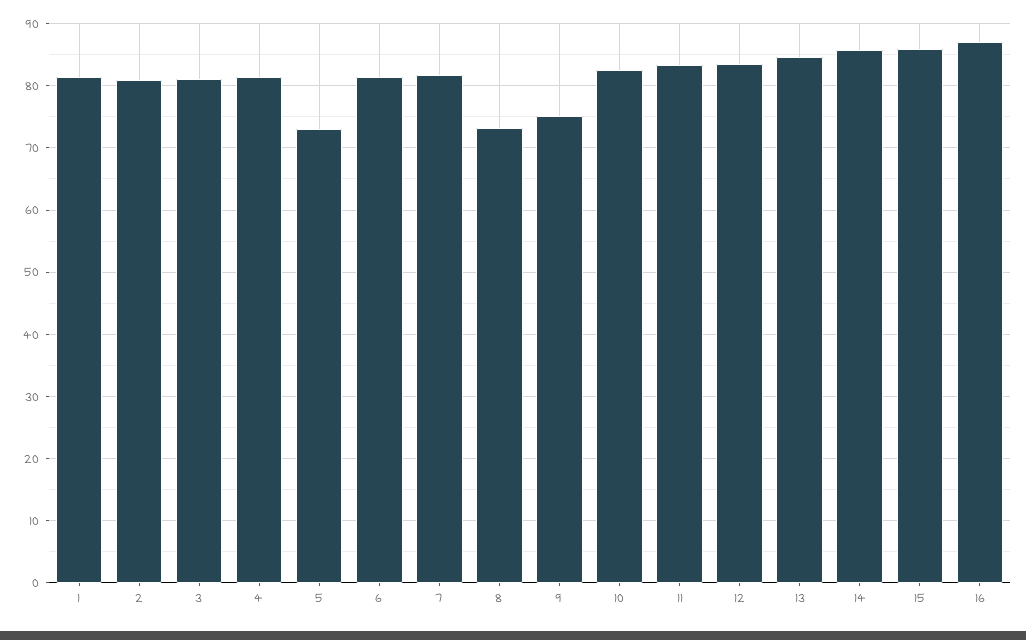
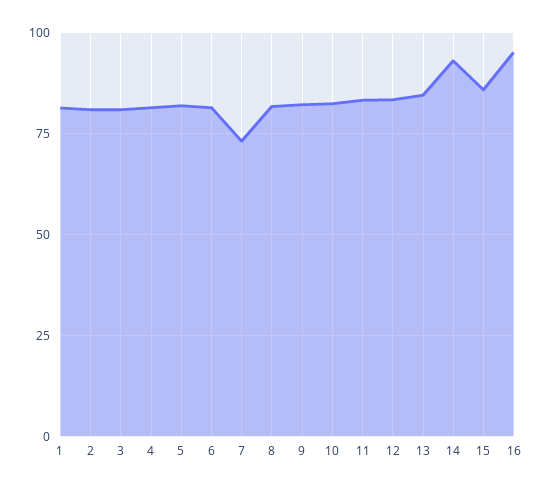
5: 73 -> 82.5
7: 82 -> 72.5
8: 73 -> 82.5
9: 75 -> 82.5
14: 86 -> 92.5
16: 87 -> 95

